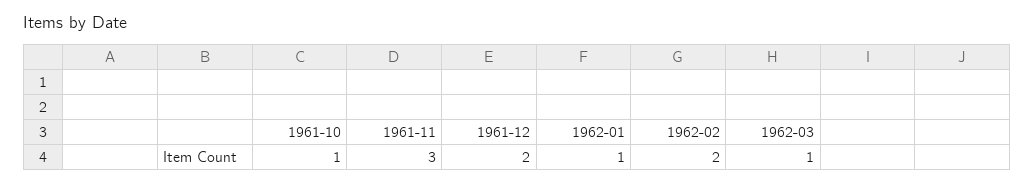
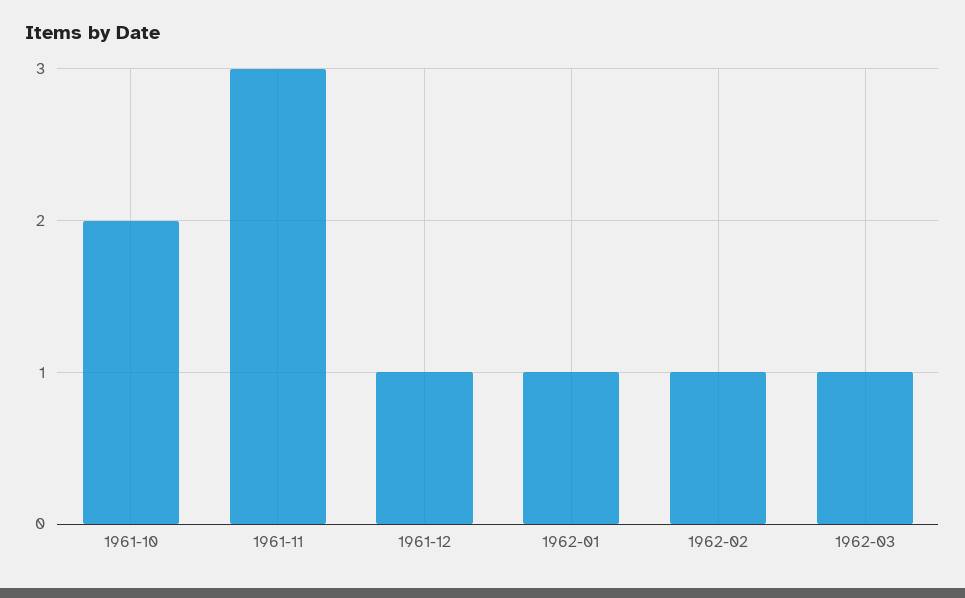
1961-10: 1 -> 2
1961-12: 2 -> 1
1962-02: 2 -> 1

